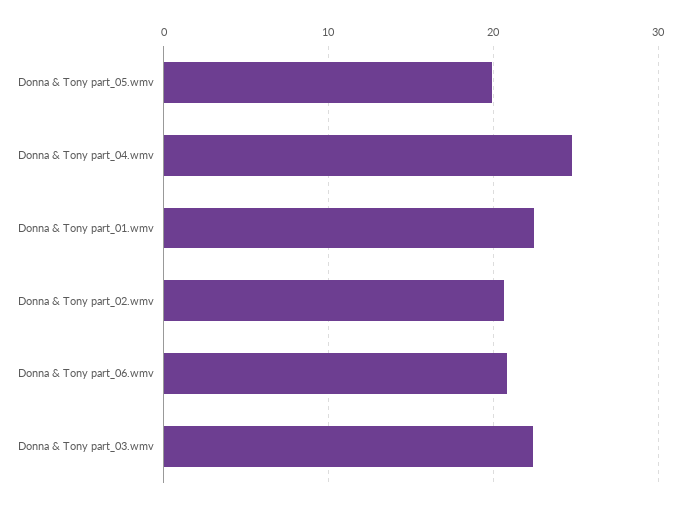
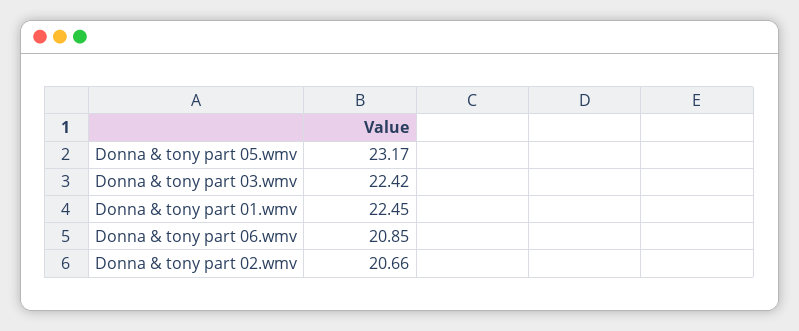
Donna & Tony part_05.wmv: 20 -> 23.17
Donna & Tony part_04.wmv: 25 -> none

